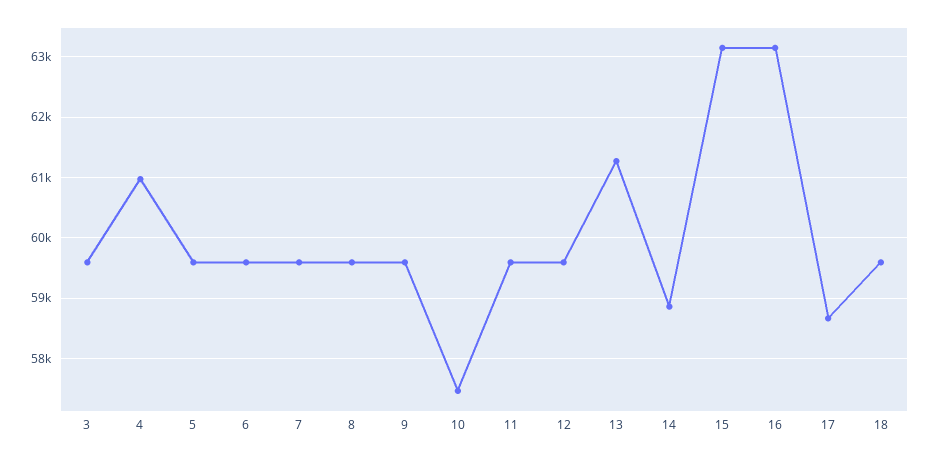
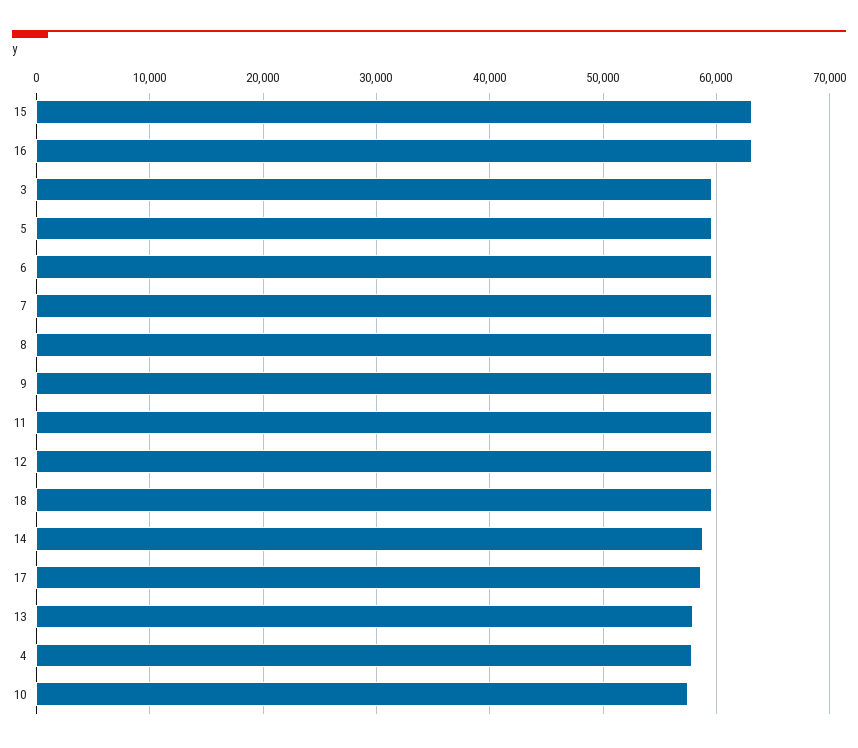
4: 61000 -> 58000
13: 61300 -> 58000

